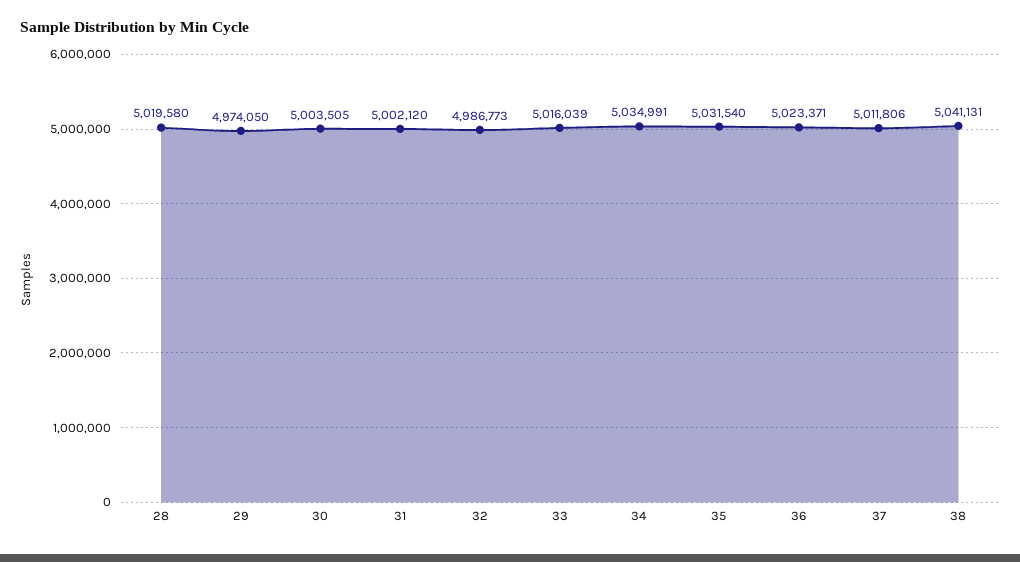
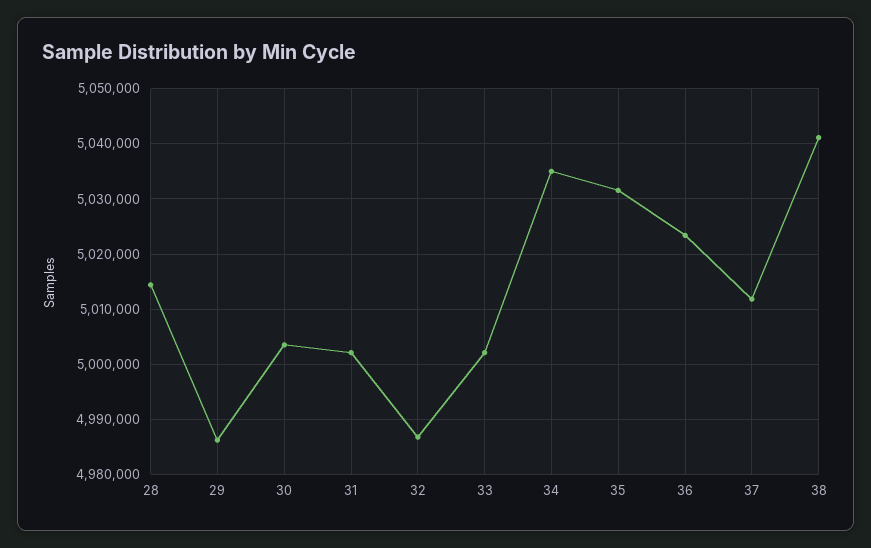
28: 5019580 -> 5014000
29: 4974050 -> 4986000
33: 5016039 -> 5002000

